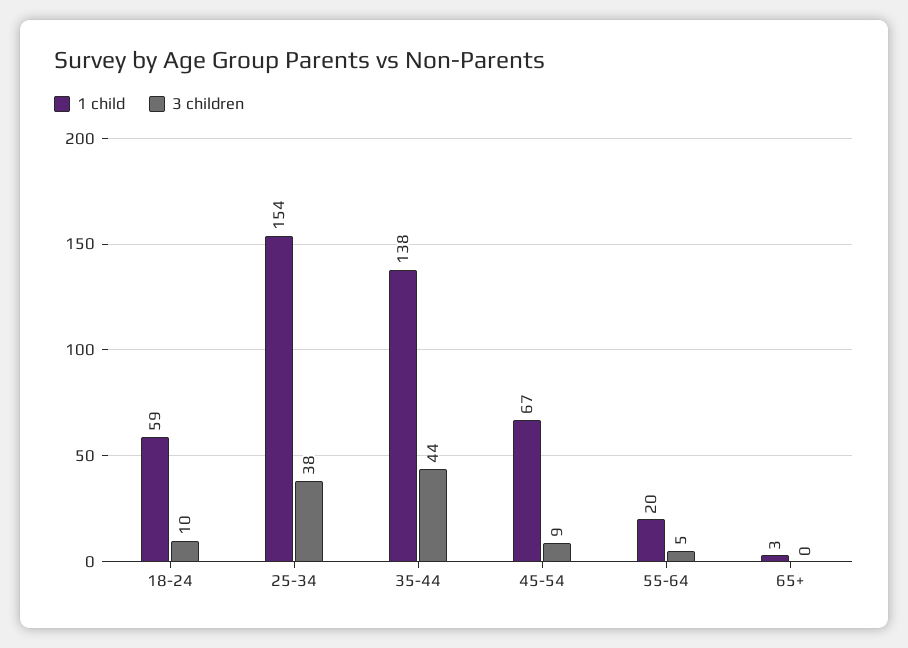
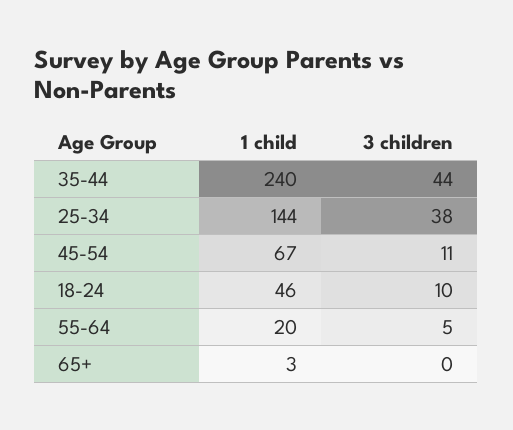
1 child, 18-24: 59 -> 46
1 child, 25-34: 154 -> 144
1 child, 35-44: 138 -> 240
3 children, 45-54: 9 -> 11

